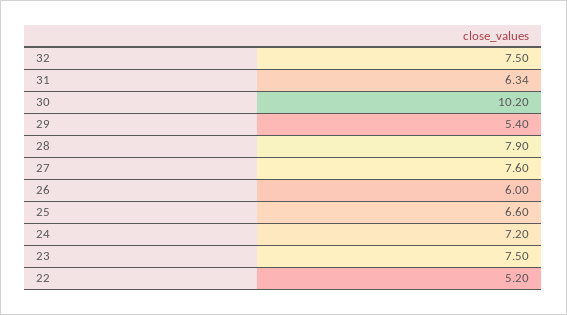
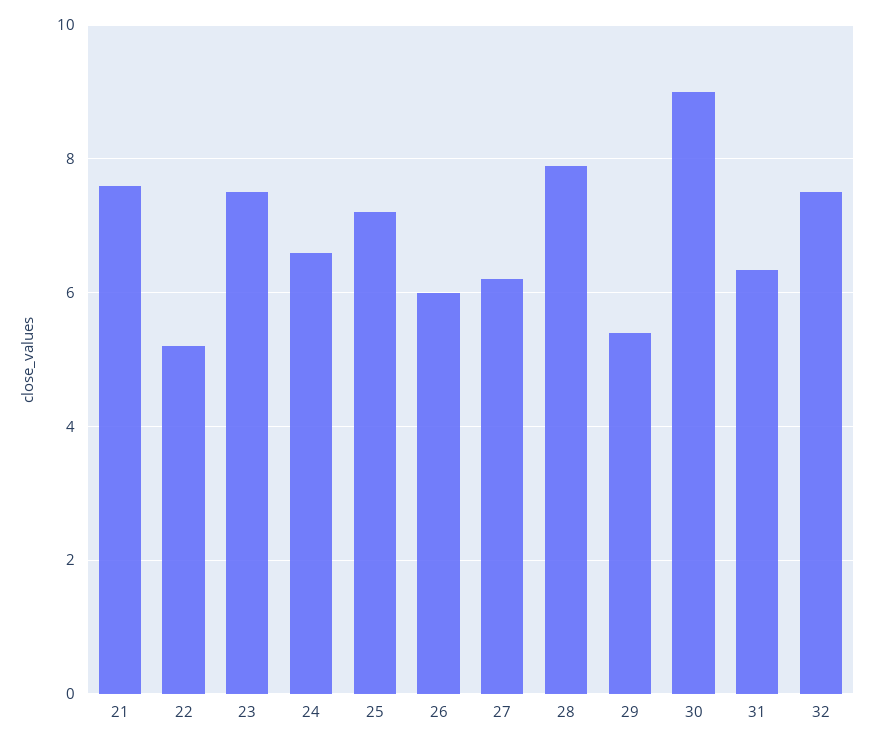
30: 10.2 -> 9
27: 7.6 -> 6.2
25: 6.6 -> 7.2
24: 7.2 -> 6.6
21: none -> 7.6

